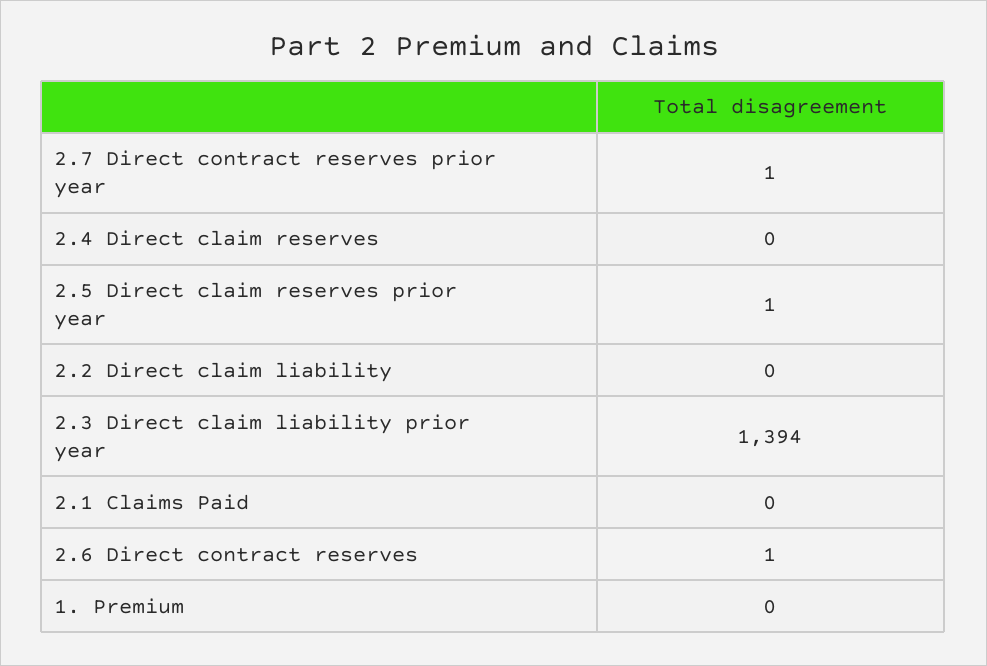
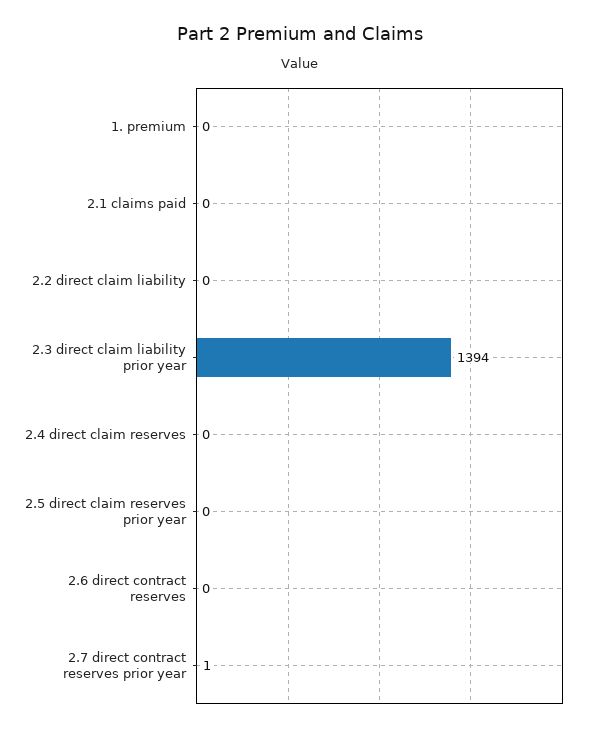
2.5 Direct claim reserves prior year: 1 -> 0
2.6 Direct contract reserves: 1 -> 0

